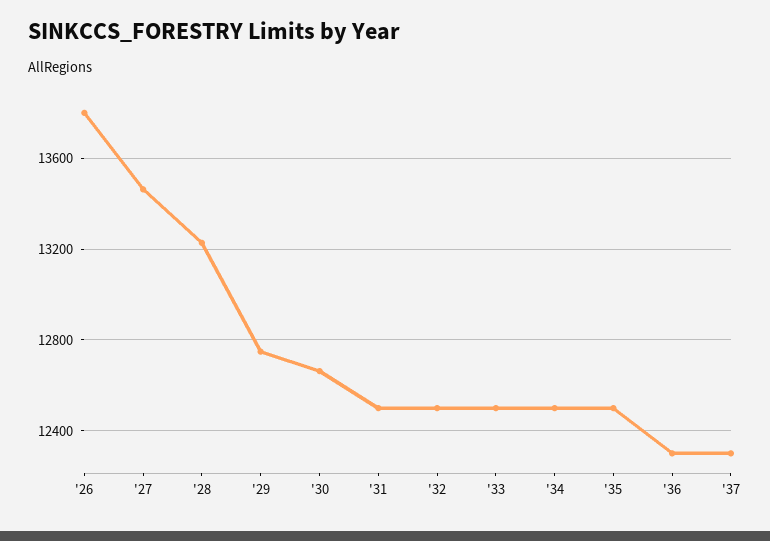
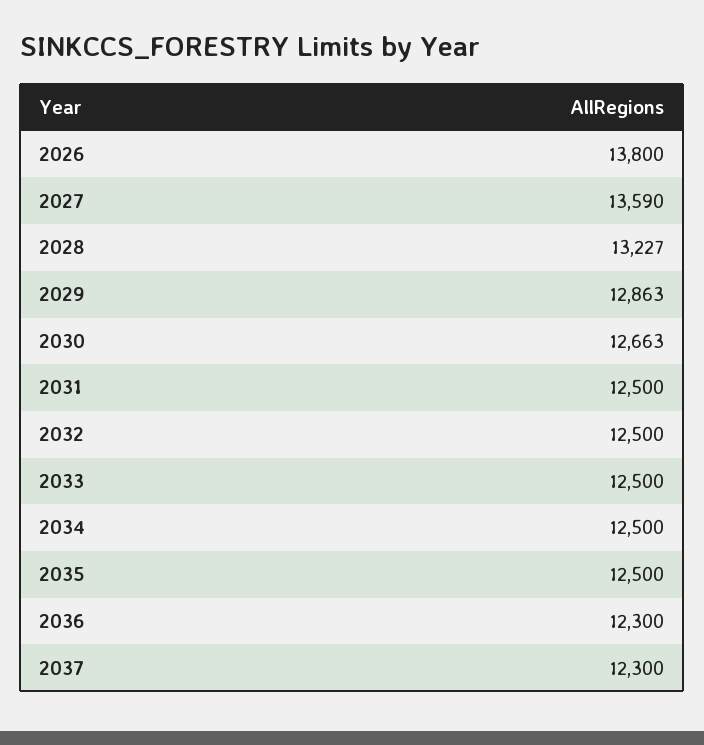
'27: 13450 -> 13590
'29: 12750 -> 12863

